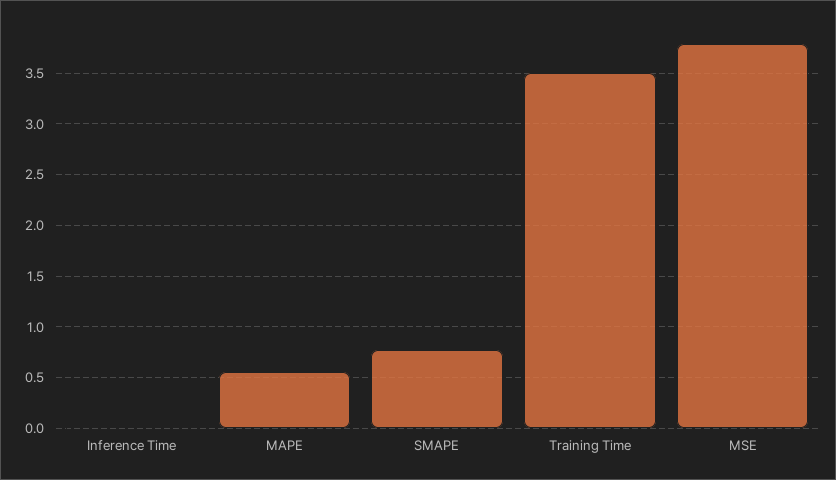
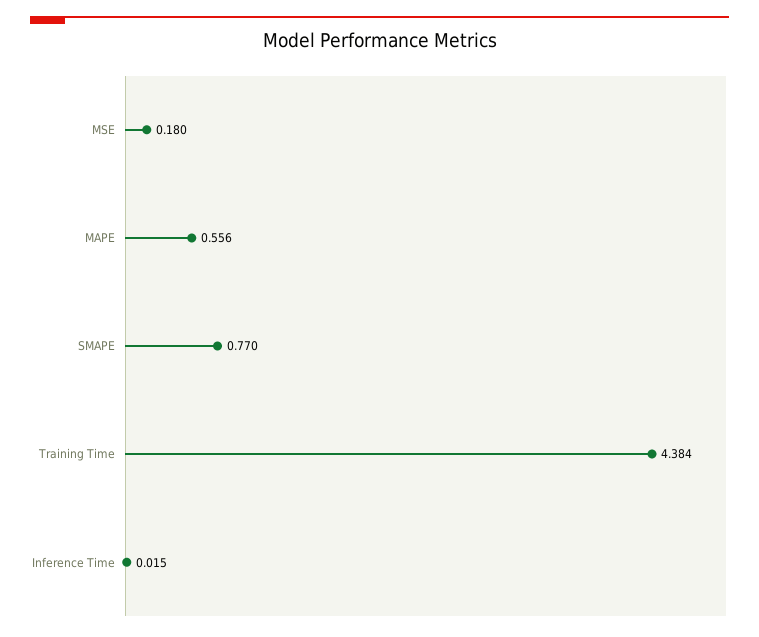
Training Time: 3.5 -> 4.384
MSE: 3.8 -> 0.18

